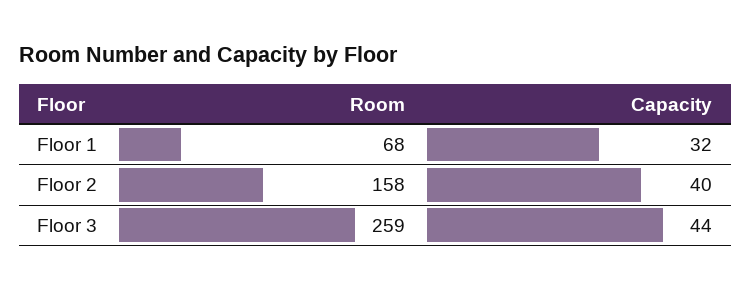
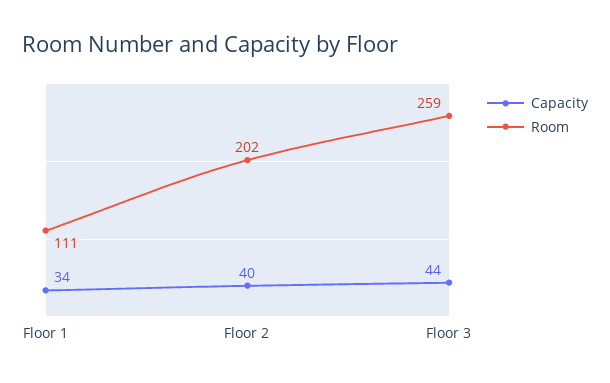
Room, Floor 1: 68 -> 111
Capacity, Floor 1: 32 -> 34
Room, Floor 2: 158 -> 202

